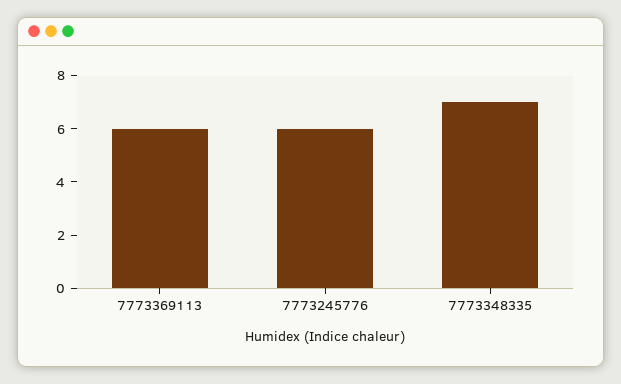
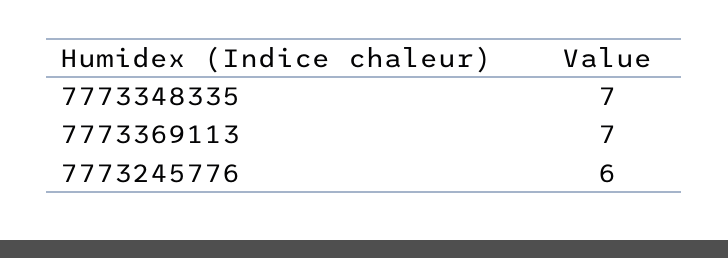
7773369113: 6 -> 7

